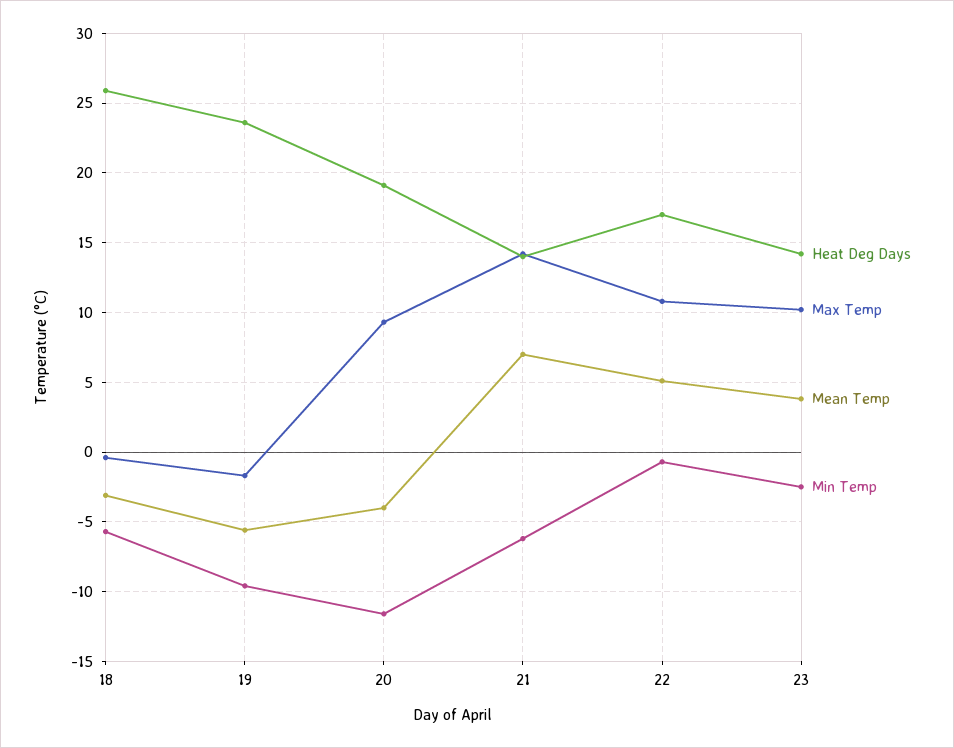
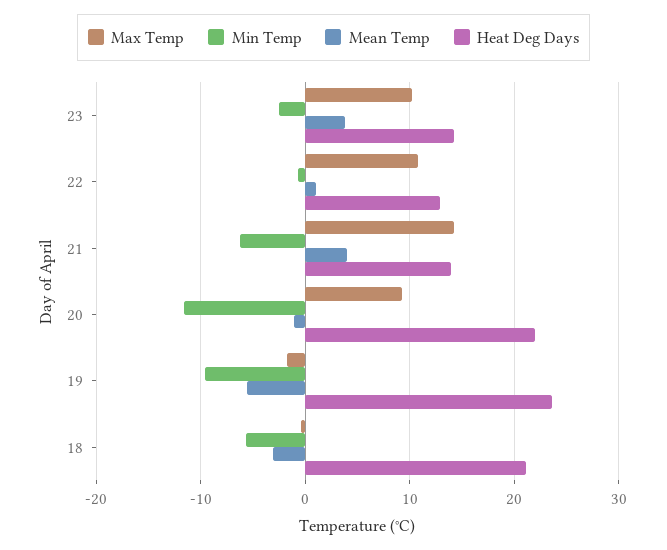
Heat Deg Days, 18: 26 -> 21
Heat Deg Days, 20: 19 -> 22
Mean Temp, 20: -4 -> -1
Mean Temp, 21: 7 -> 4
Heat Deg Days, 22: 17 -> 13
Mean Temp, 22: 5 -> 1

